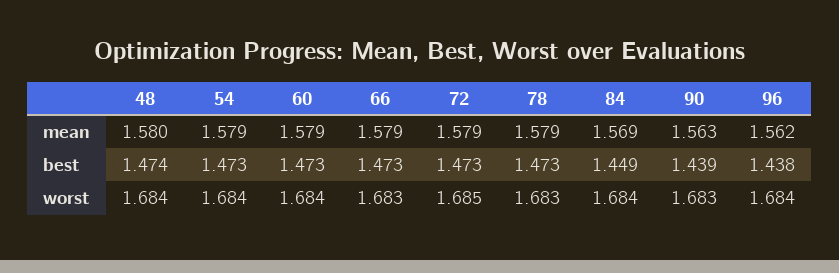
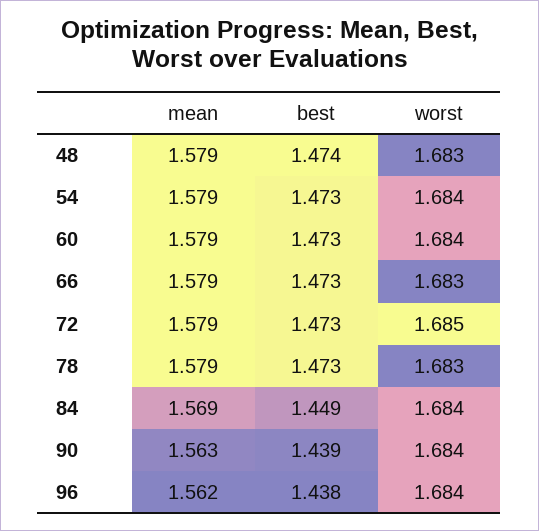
48, mean: 1.58 -> 1.579
48, worst: 1.684 -> 1.683
90, worst: 1.683 -> 1.684

